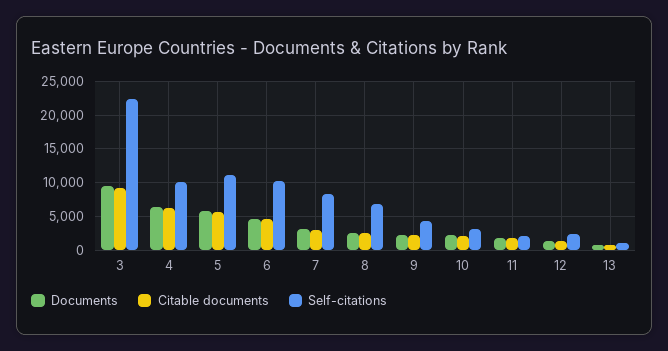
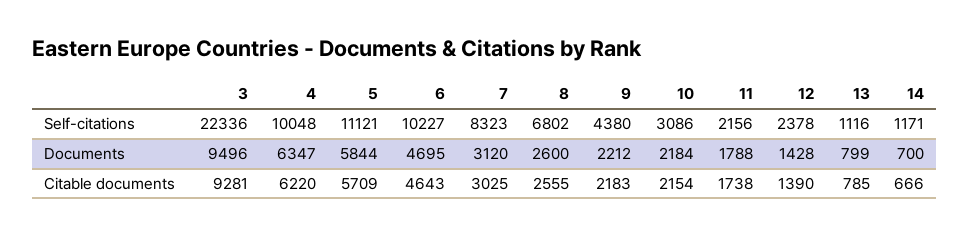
Self-citations, 14: none -> 1171
Documents, 14: none -> 700
Citable documents, 14: none -> 666

